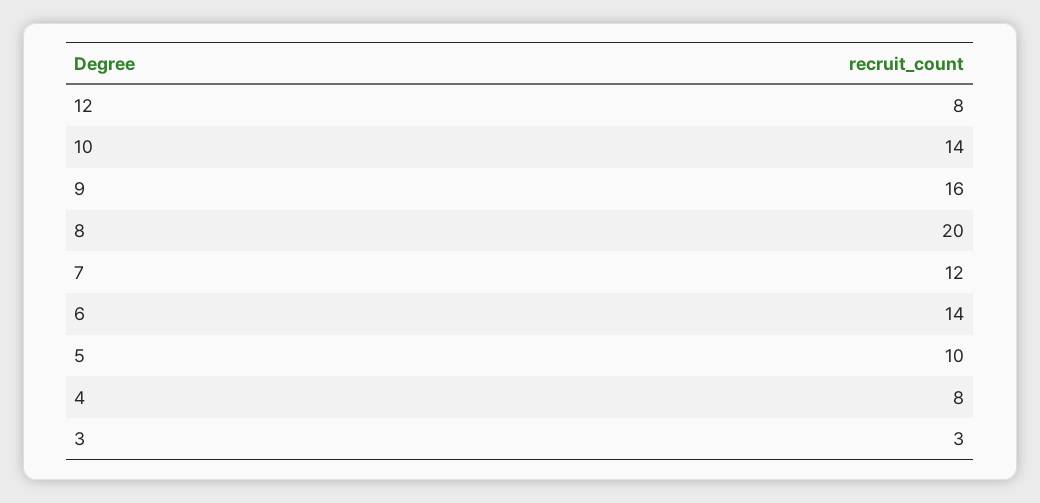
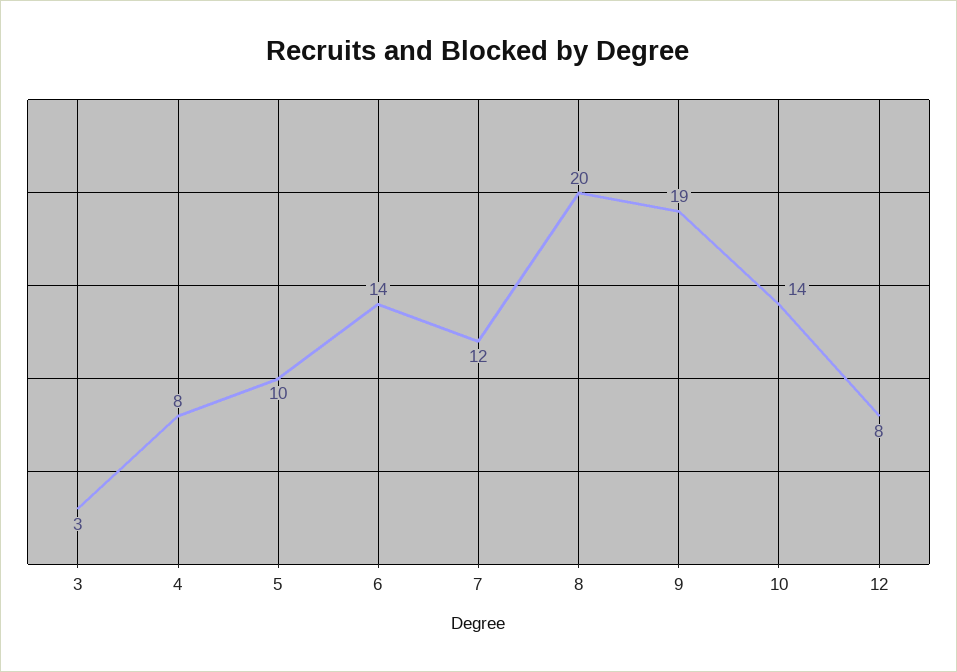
9: 16 -> 19

